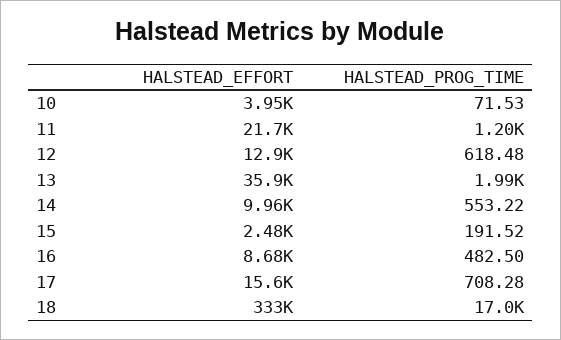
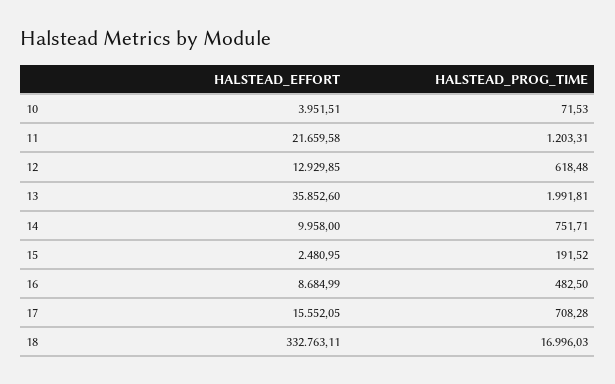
HALSTEAD_PROG_TIME, 14: 553.22 -> 751.71

